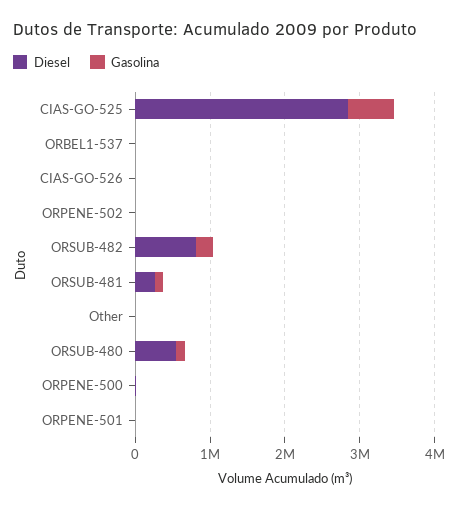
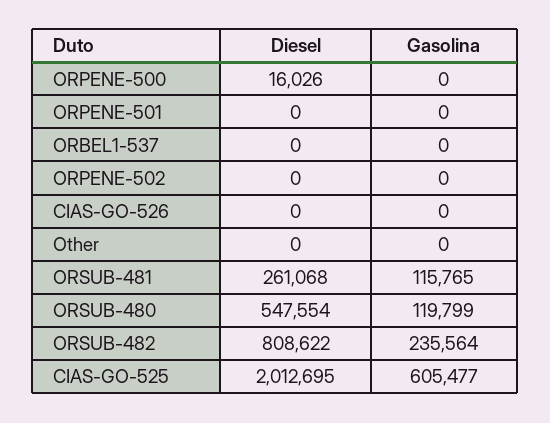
Diesel, CIAS-GO-525: 2800000 -> 2012695

